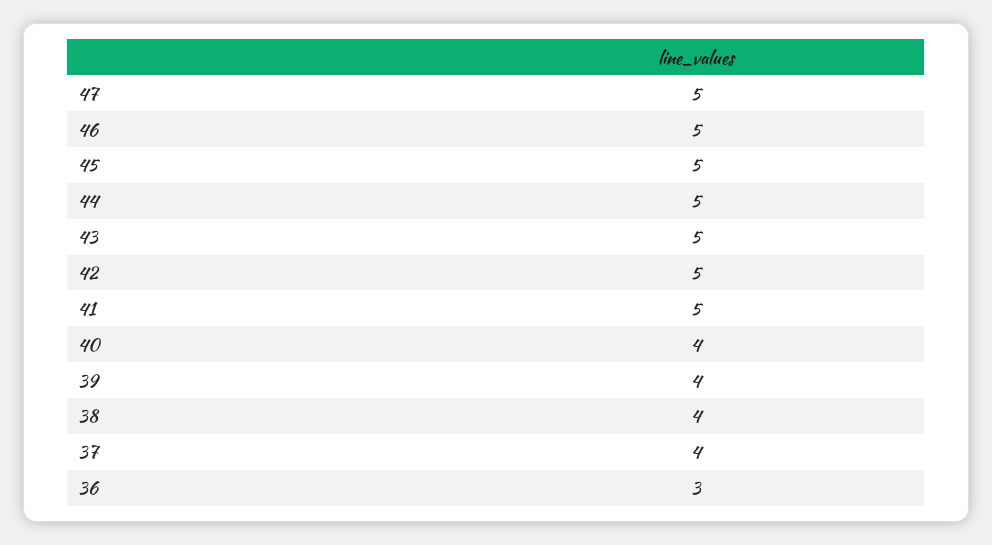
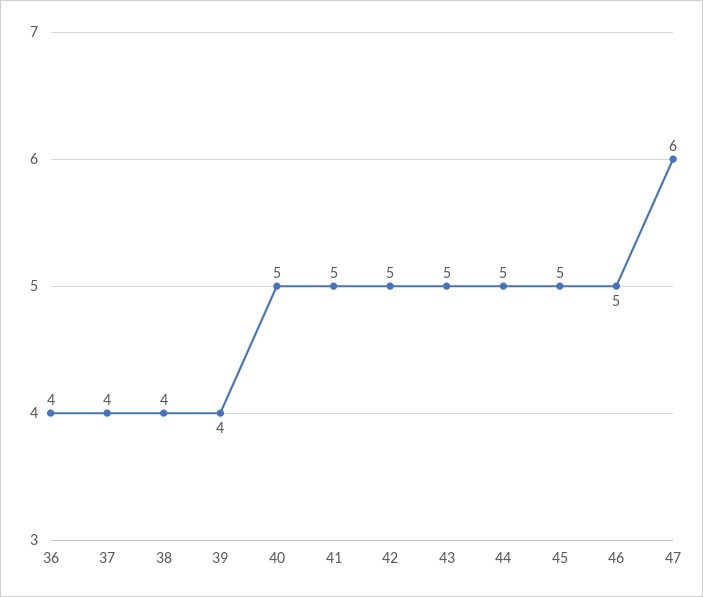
47: 5 -> 6
40: 4 -> 5
36: 3 -> 4

